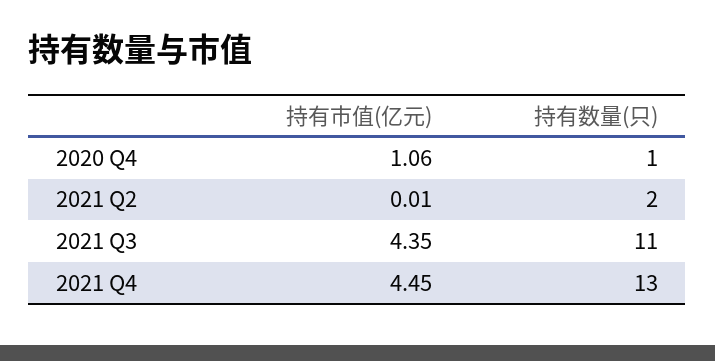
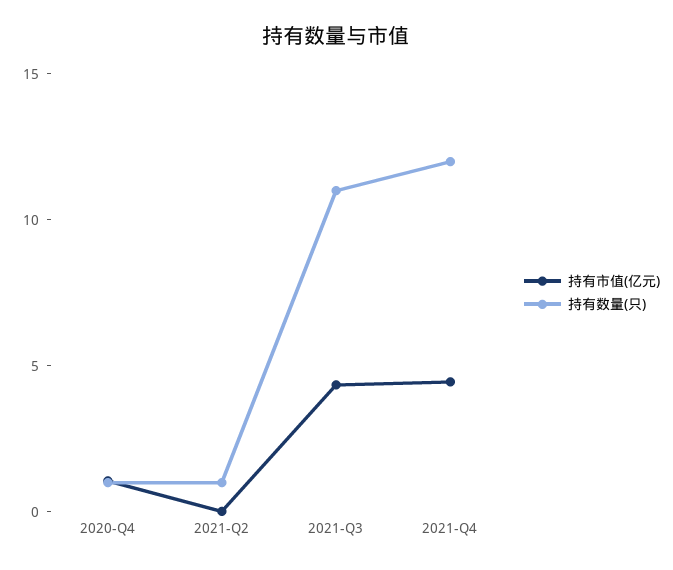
持有数量(只), 2021 Q2: 2 -> 1
持有数量(只), 2021 Q4: 13 -> 12

